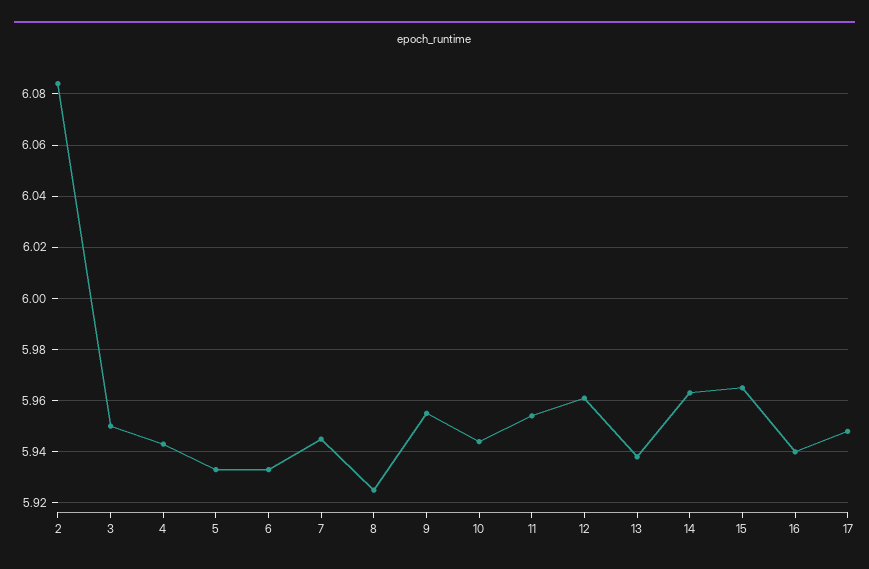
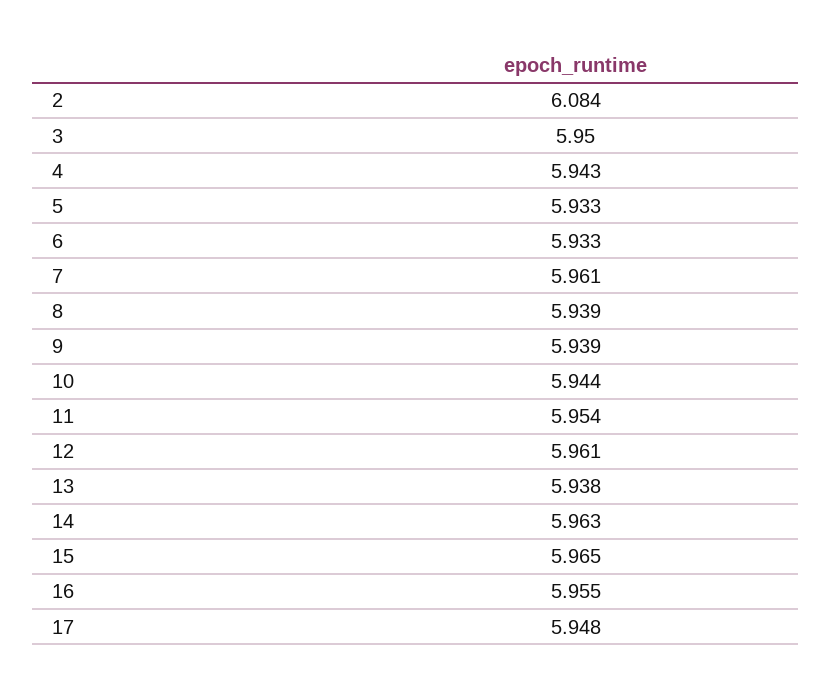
7: 5.945 -> 5.961
8: 5.925 -> 5.939
9: 5.955 -> 5.939
16: 5.94 -> 5.955

